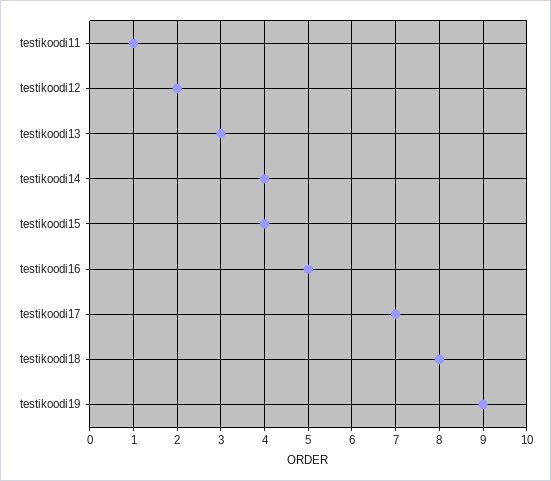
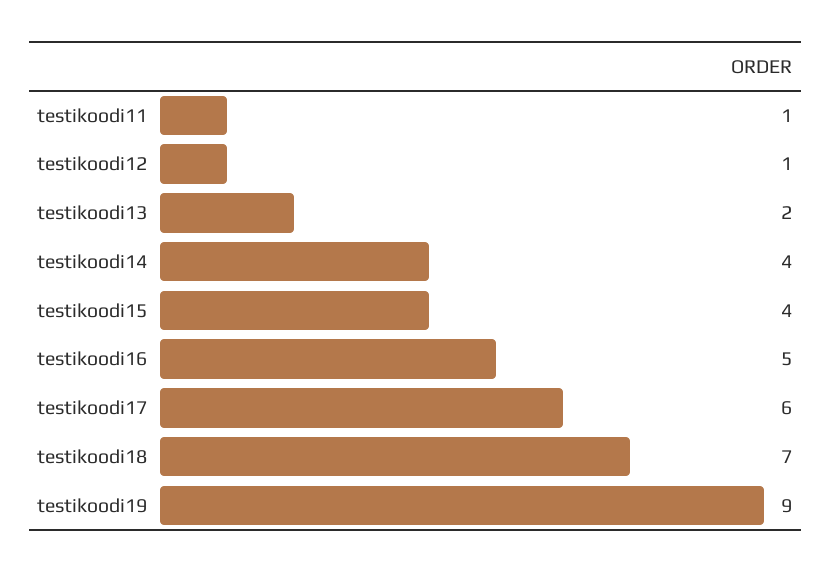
testikoodi12: 2 -> 1
testikoodi13: 3 -> 2
testikoodi17: 7 -> 6
testikoodi18: 8 -> 7

